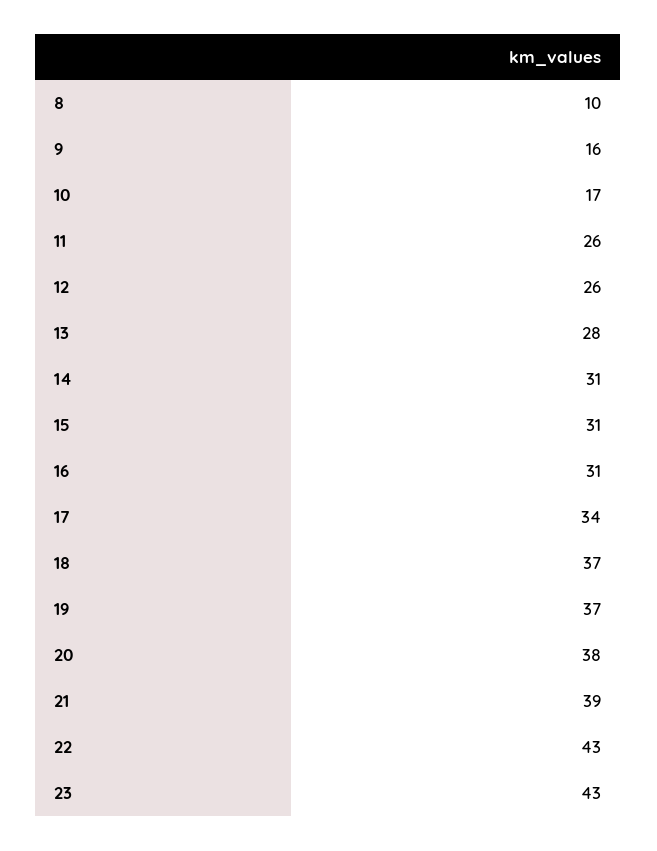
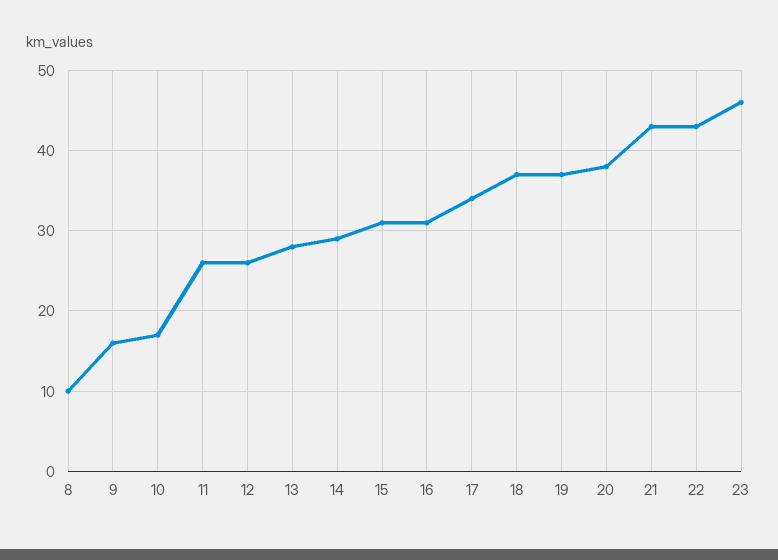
14: 31 -> 29
21: 39 -> 43
23: 43 -> 46

